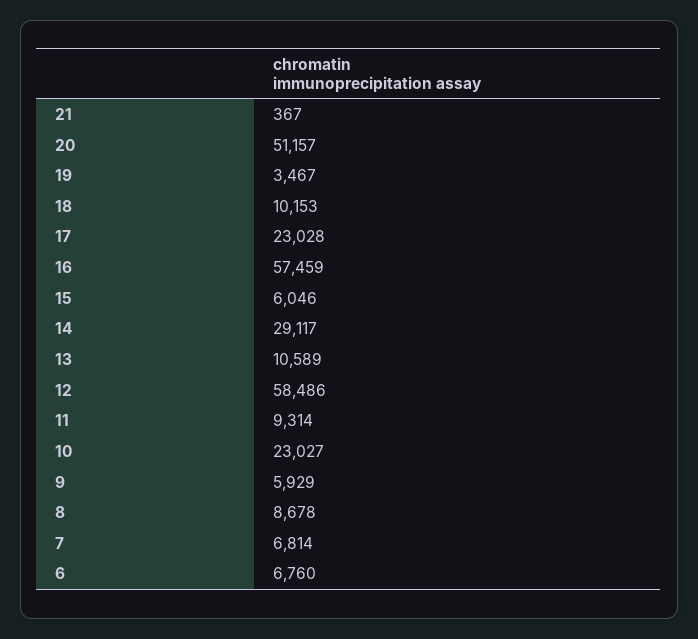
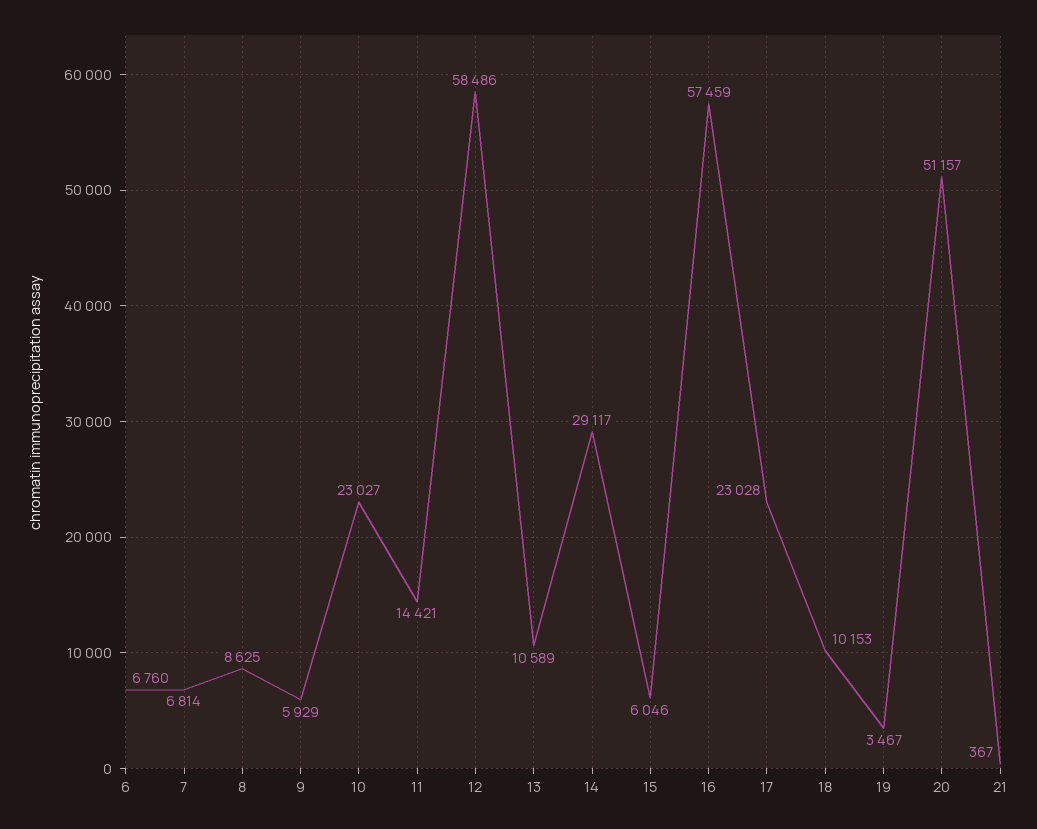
11: 9314 -> 14421
8: 8678 -> 8625

